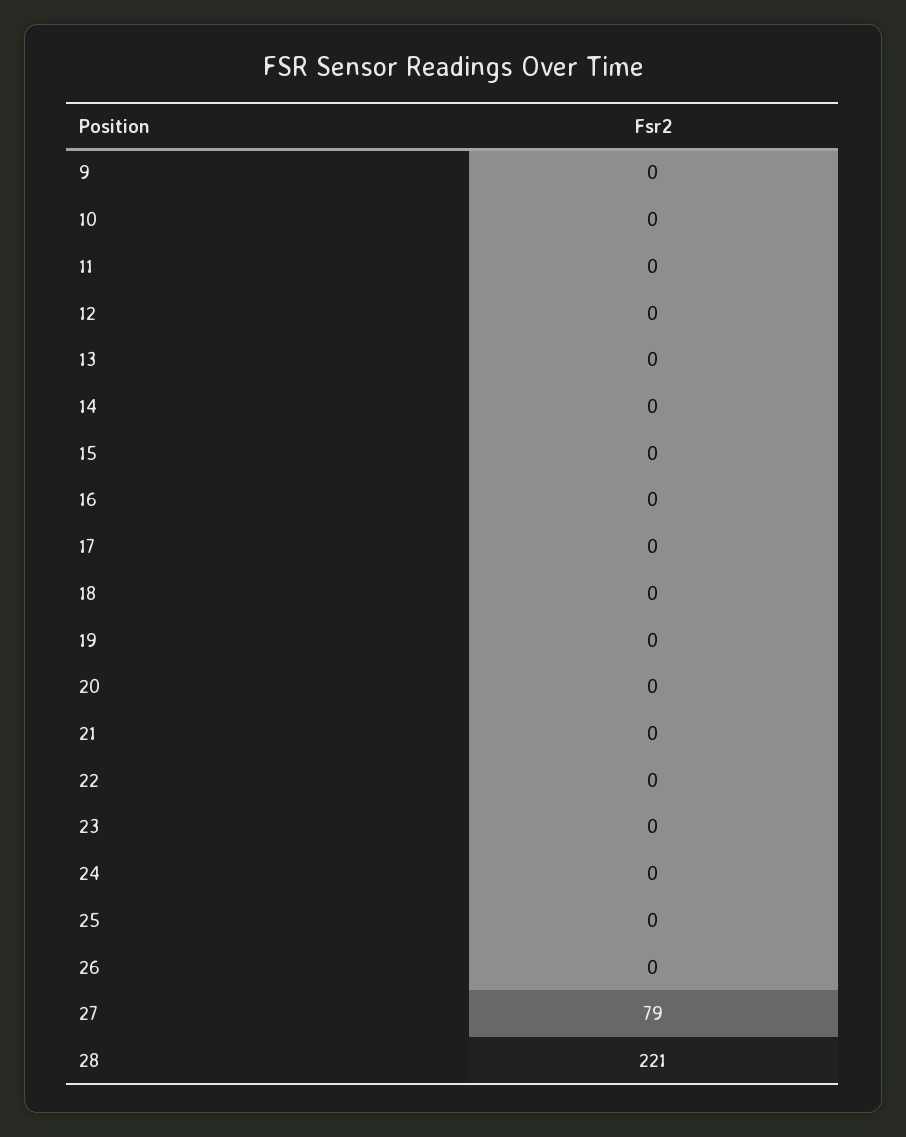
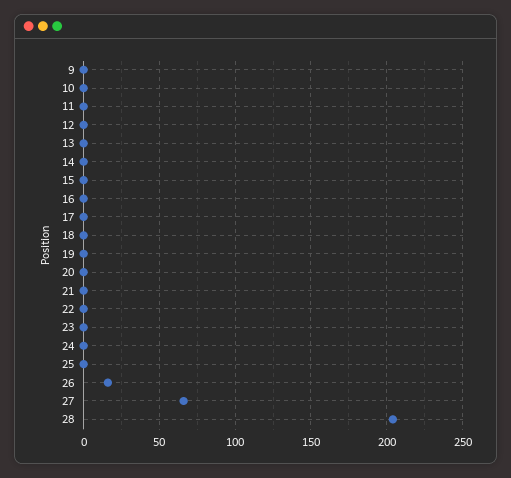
26: 0 -> 15
27: 79 -> 65
28: 221 -> 205

